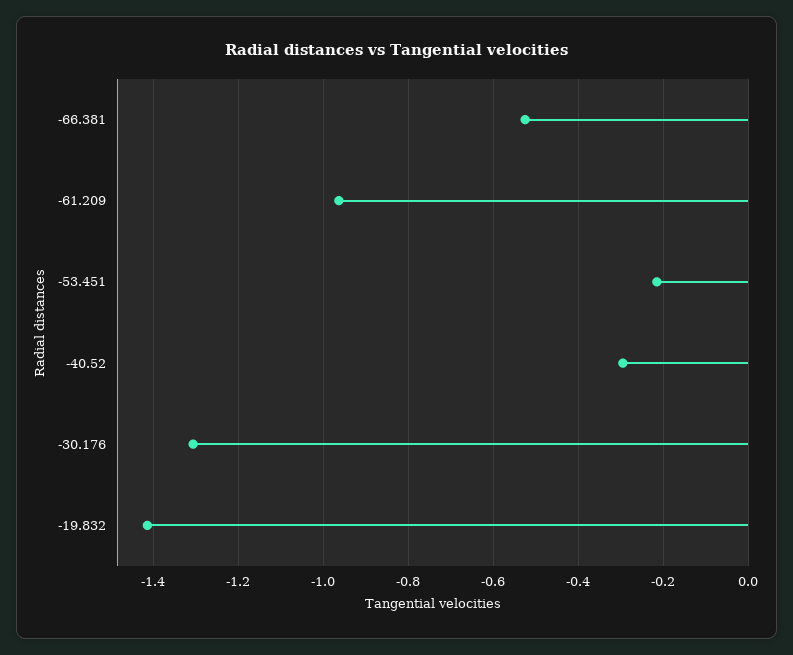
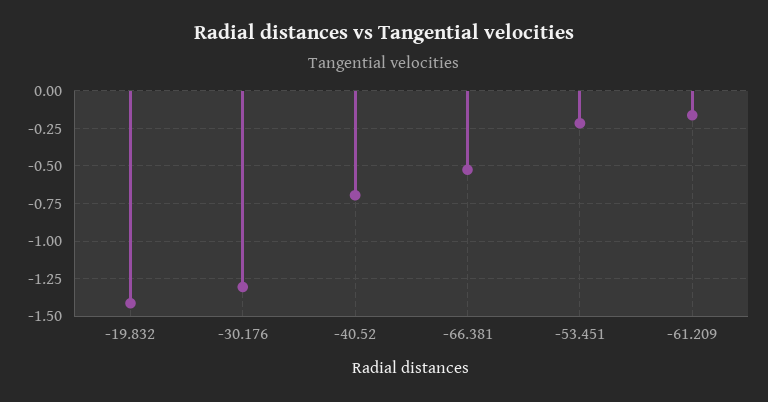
-61.209: -0.96 -> -0.15
-40.52: -0.3 -> -0.7

